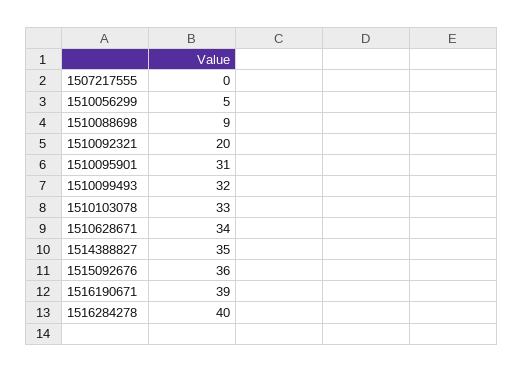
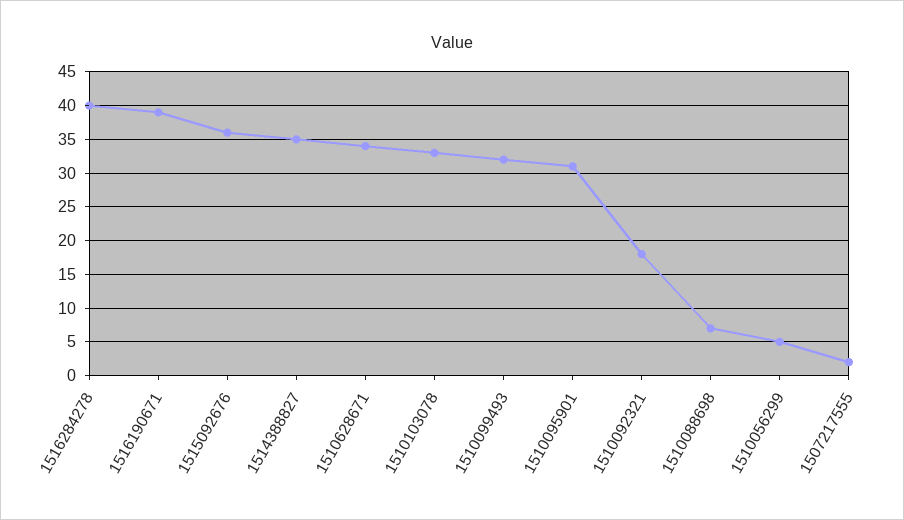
1507217555: 0 -> 2
1510088698: 9 -> 7
1510092321: 20 -> 18

